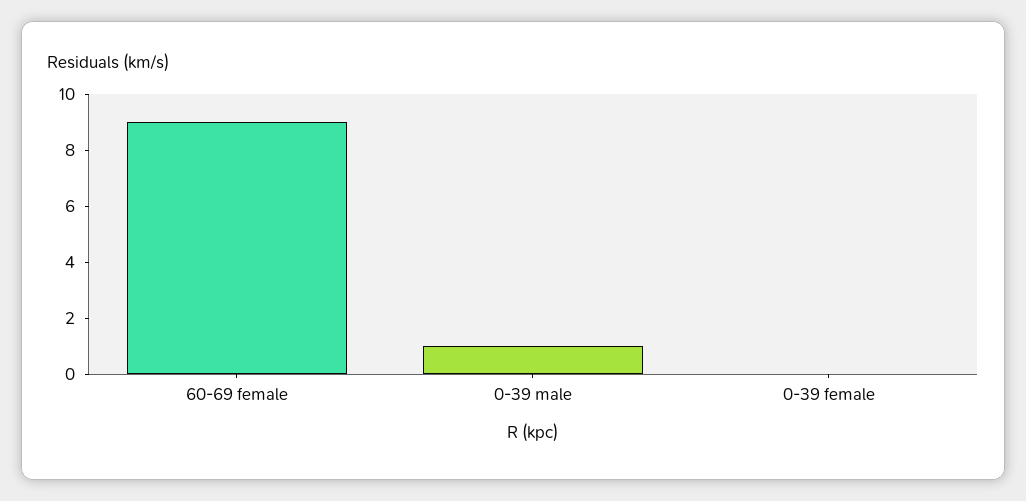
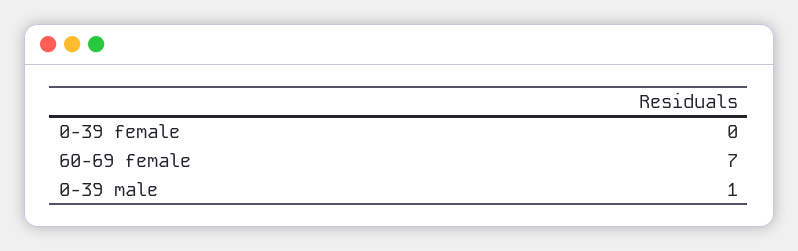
60-69 female: 9 -> 7

